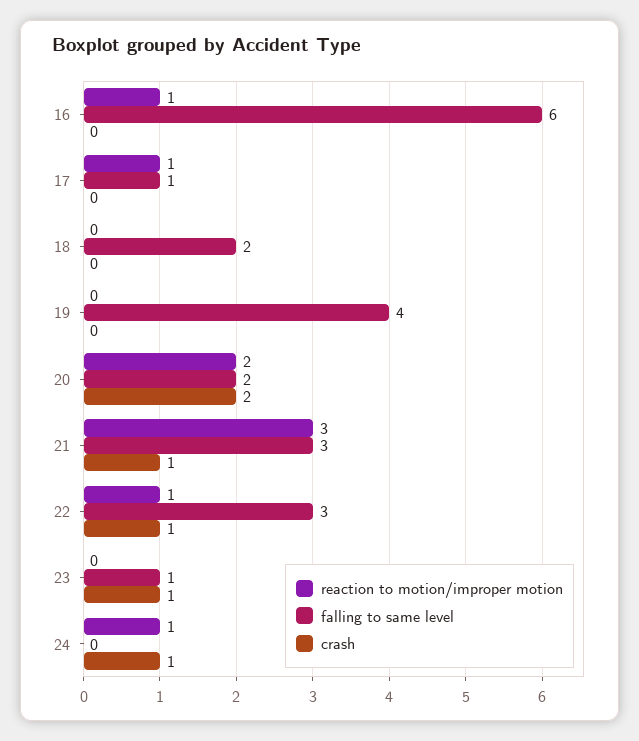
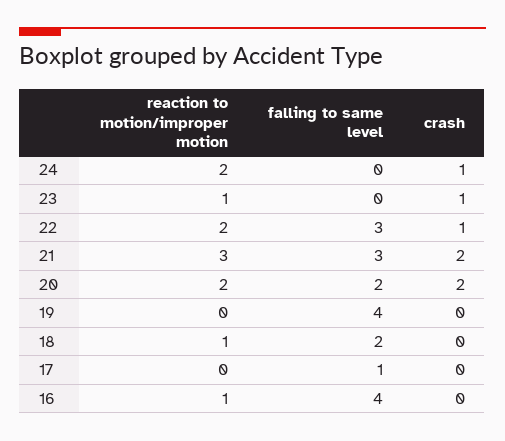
falling to same level, 16: 6 -> 4
reaction to motion/improper motion, 17: 1 -> 0
reaction to motion/improper motion, 18: 0 -> 1
crash, 21: 1 -> 2
reaction to motion/improper motion, 22: 1 -> 2
reaction to motion/improper motion, 23: 0 -> 1
falling to same level, 23: 1 -> 0
reaction to motion/improper motion, 24: 1 -> 2

